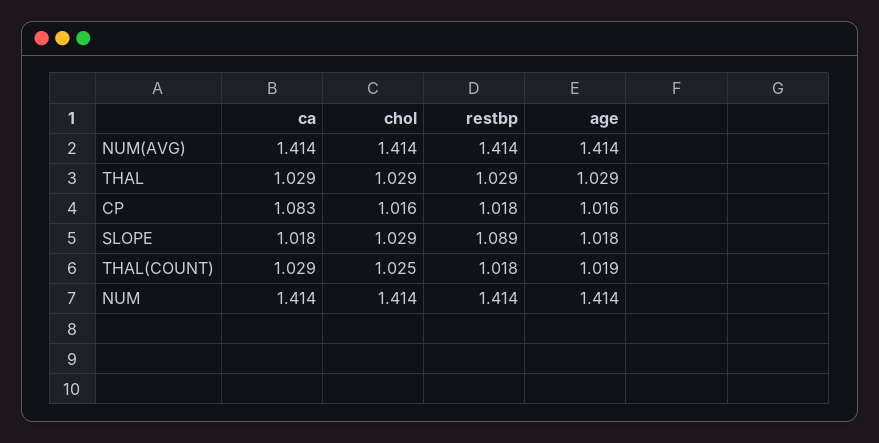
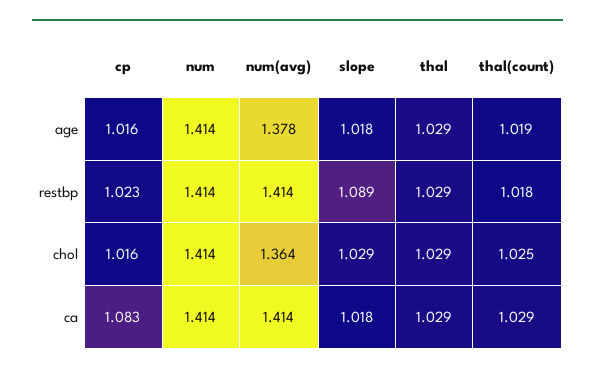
chol, NUM(AVG): 1.414 -> 1.364
age, NUM(AVG): 1.414 -> 1.378
restbp, CP: 1.018 -> 1.023

